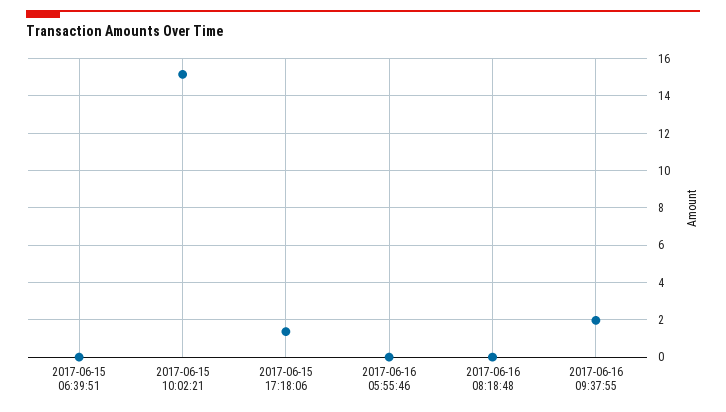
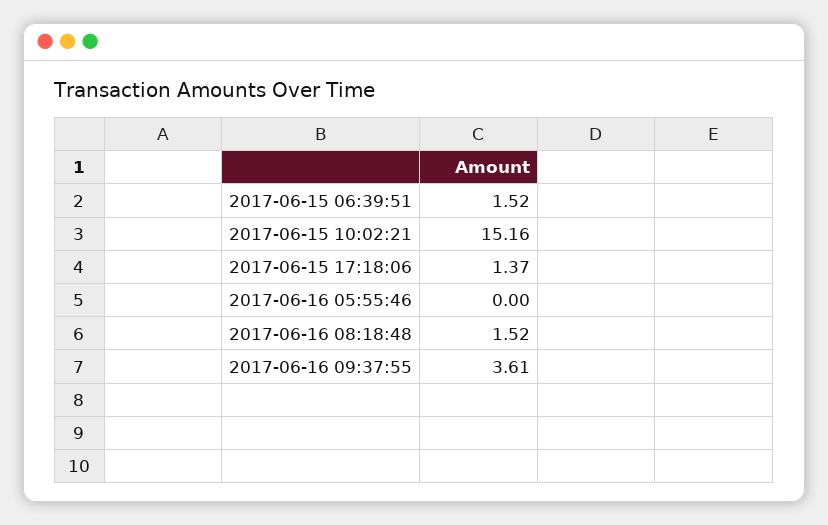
2017-06-15 06:39:51: 0 -> 1.52
2017-06-16 08:18:48: 0 -> 1.52
2017-06-16 09:37:55: 2 -> 3.61

